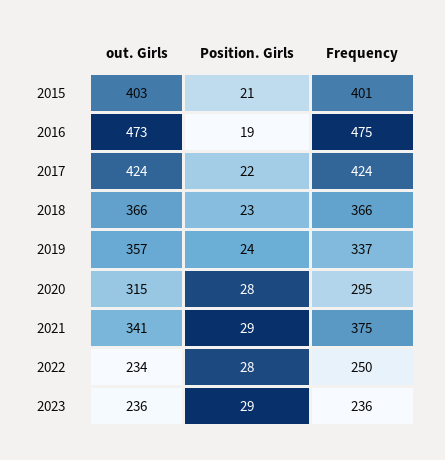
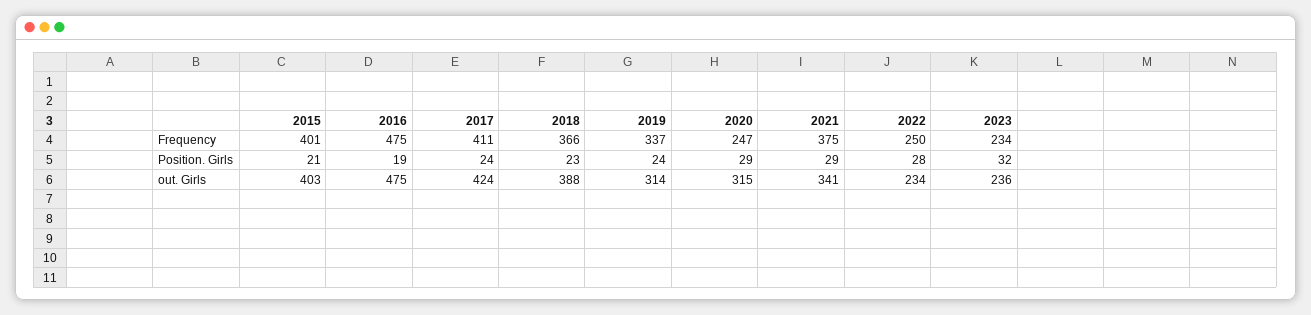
out. Girls, 2016: 473 -> 475
Position. Girls, 2017: 22 -> 24
Frequency, 2017: 424 -> 411
out. Girls, 2018: 366 -> 388
out. Girls, 2019: 357 -> 314
Position. Girls, 2020: 28 -> 29
Frequency, 2020: 295 -> 247
Position. Girls, 2023: 29 -> 32
Frequency, 2023: 236 -> 234

